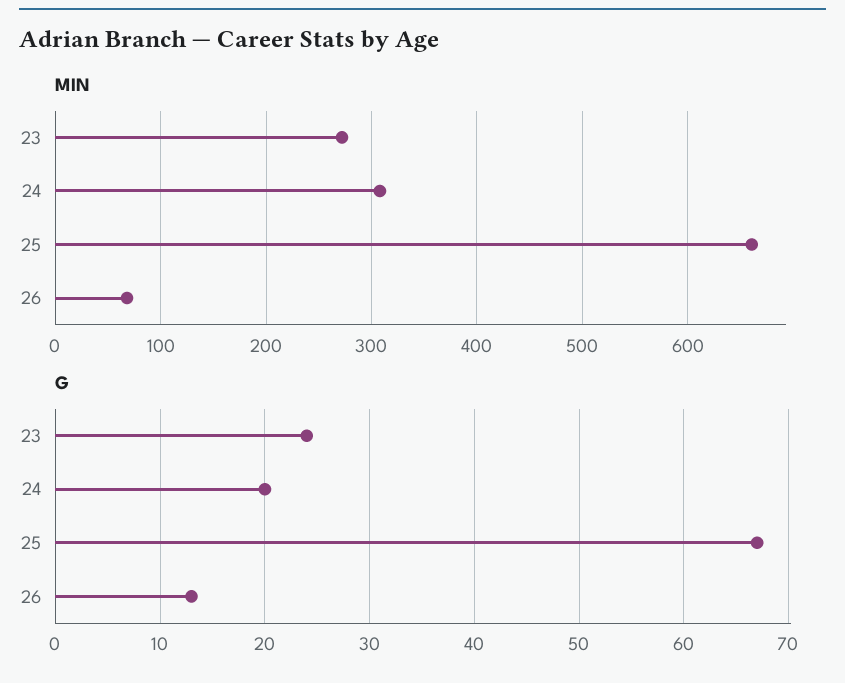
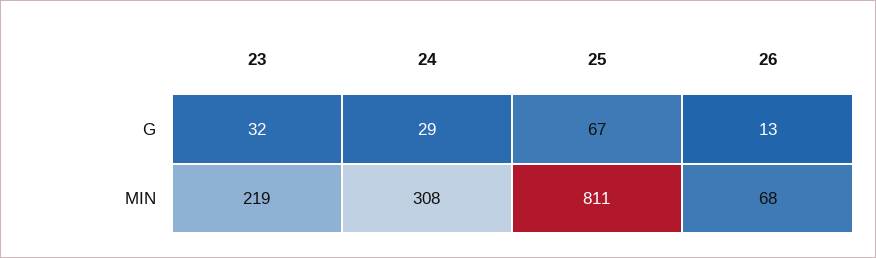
MIN, 23: 270 -> 219
MIN, 25: 660 -> 811
G, 23: 24 -> 32
G, 24: 20 -> 29

